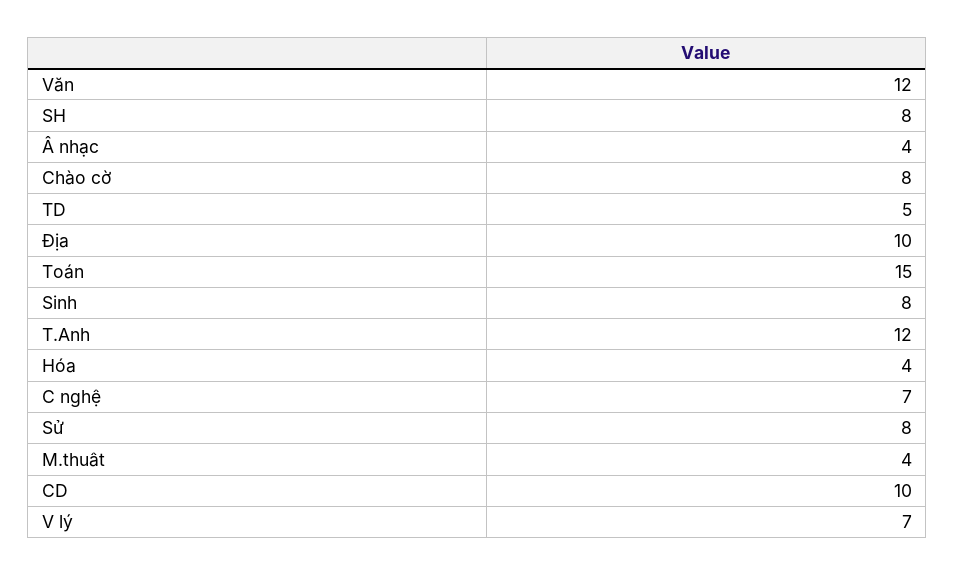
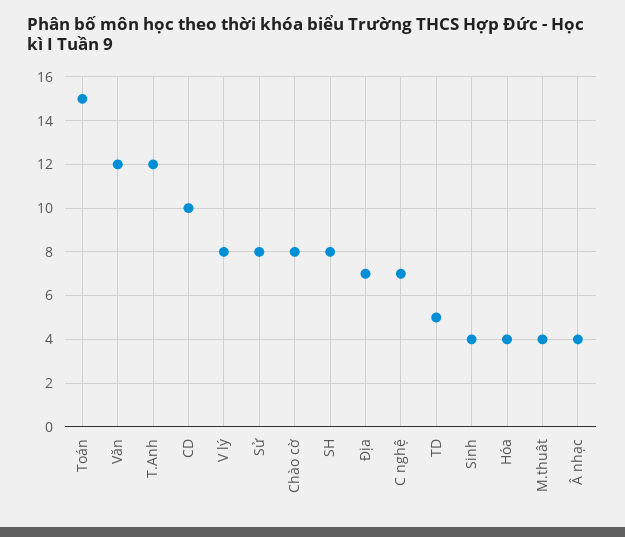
Địa: 10 -> 7
Sinh: 8 -> 4
V lý: 7 -> 8

